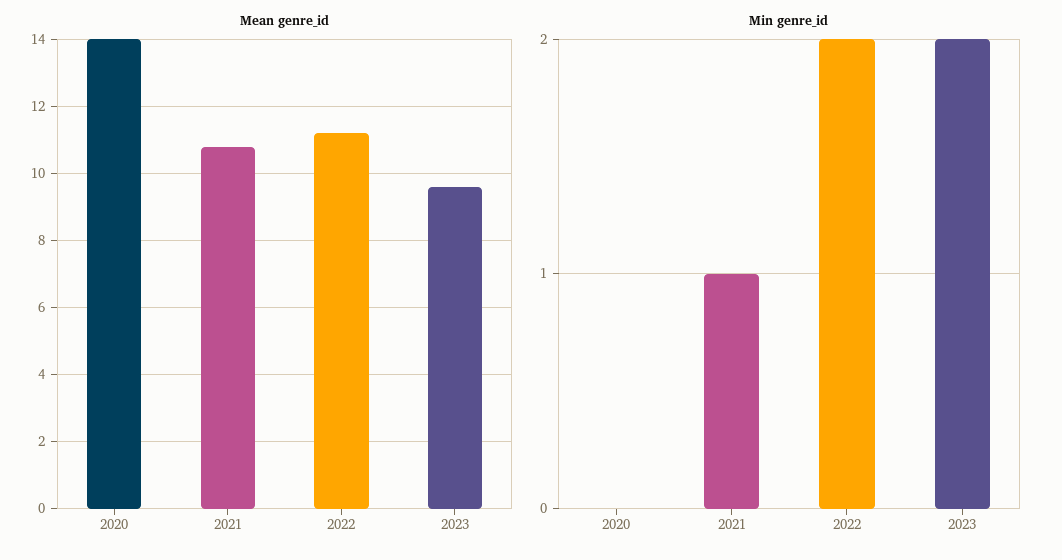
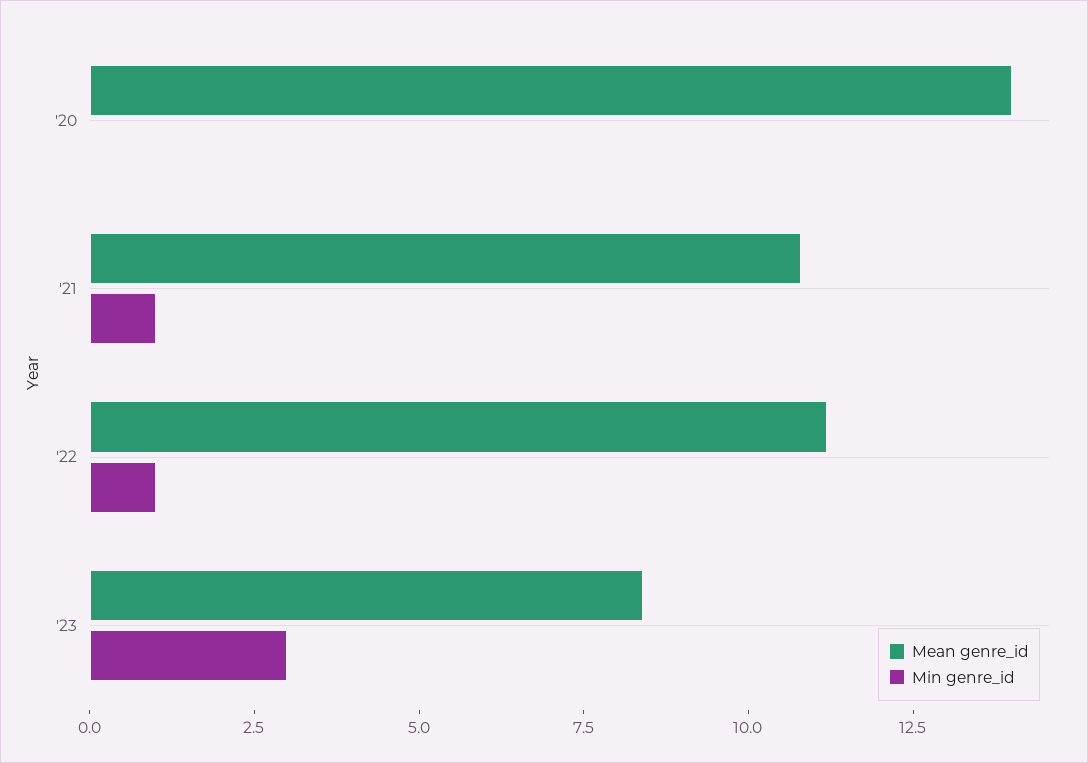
Mean genre_id, 2023: 9.5 -> 8.5
Min genre_id, 2022: 2 -> 1
Min genre_id, 2023: 2 -> 3

